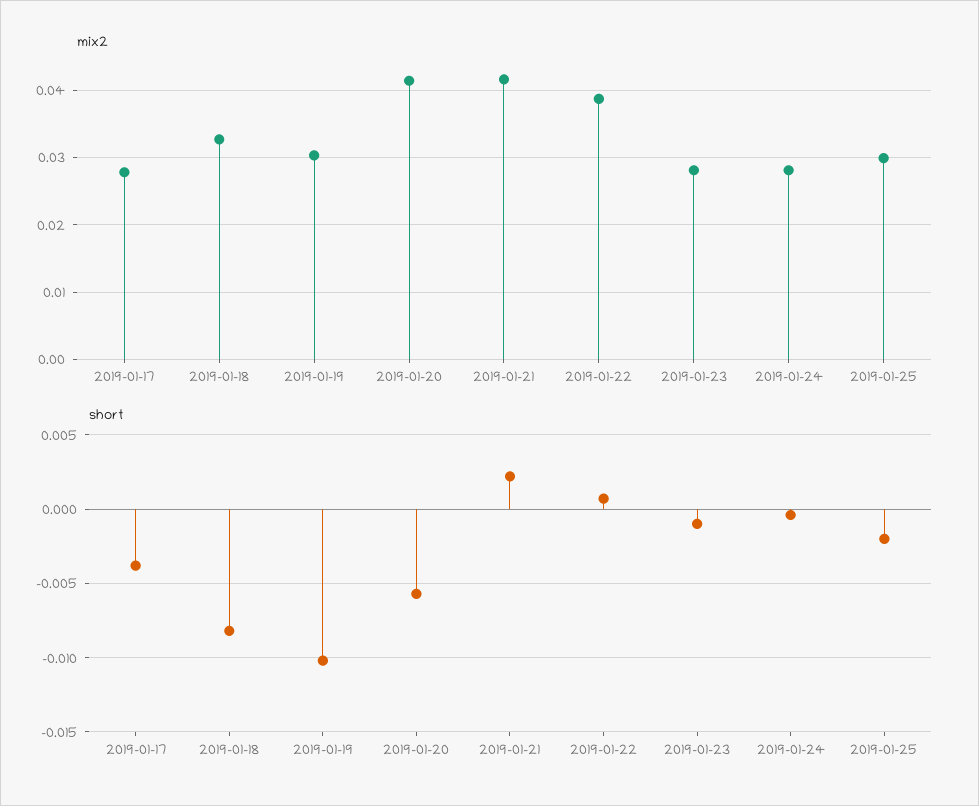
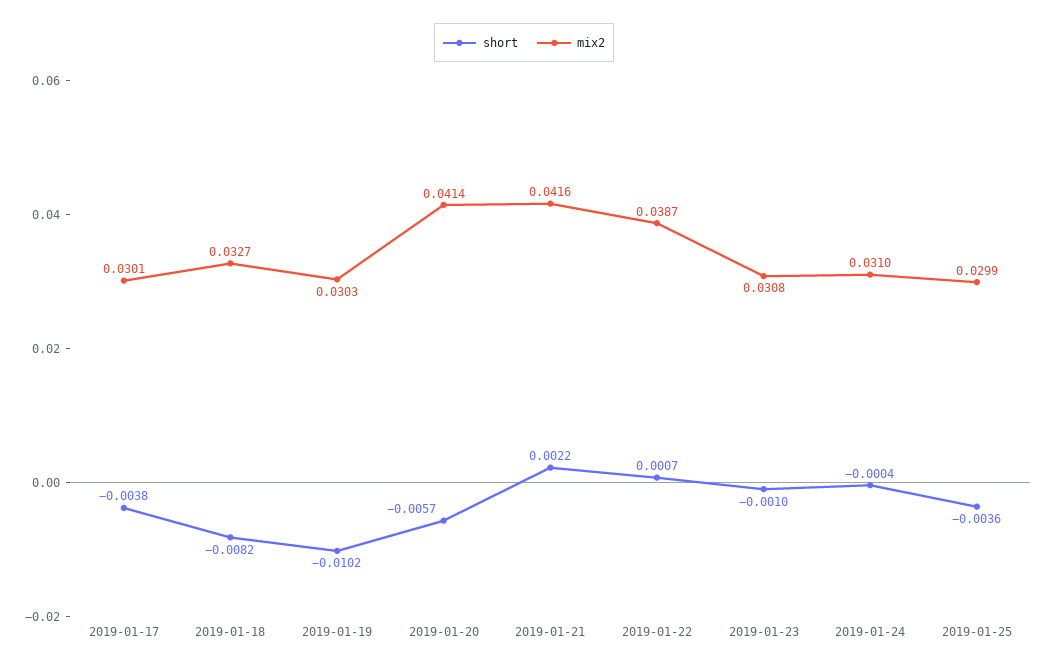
mix2, 2019-01-17: 0.028 -> 0.0301
mix2, 2019-01-23: 0.028 -> 0.0308
mix2, 2019-01-24: 0.028 -> 0.031
short, 2019-01-25: -0.002 -> -0.0036

